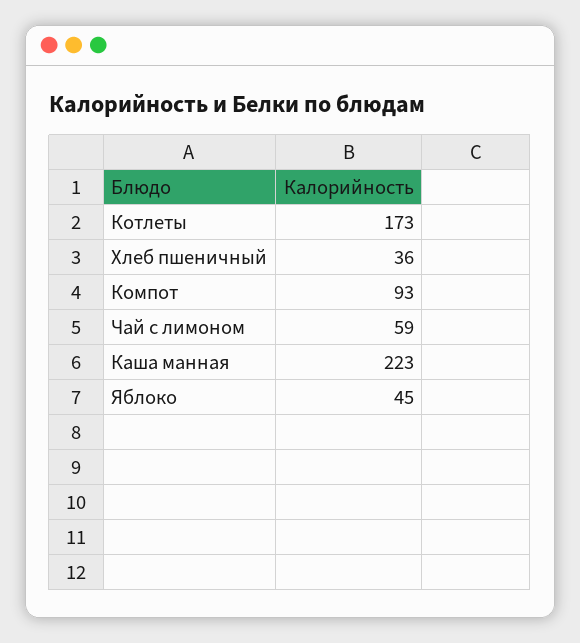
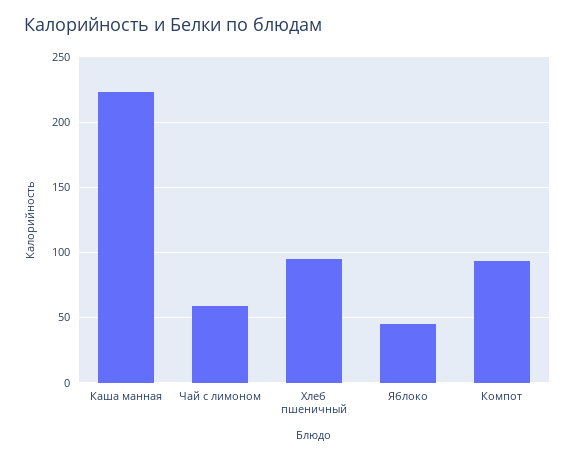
Котлеты: 173 -> none
Хлеб пшеничный: 36 -> 95

